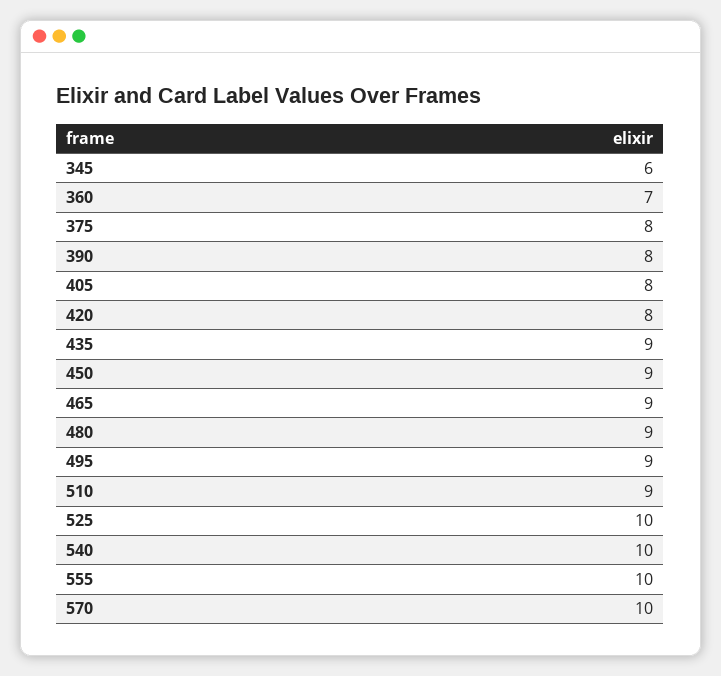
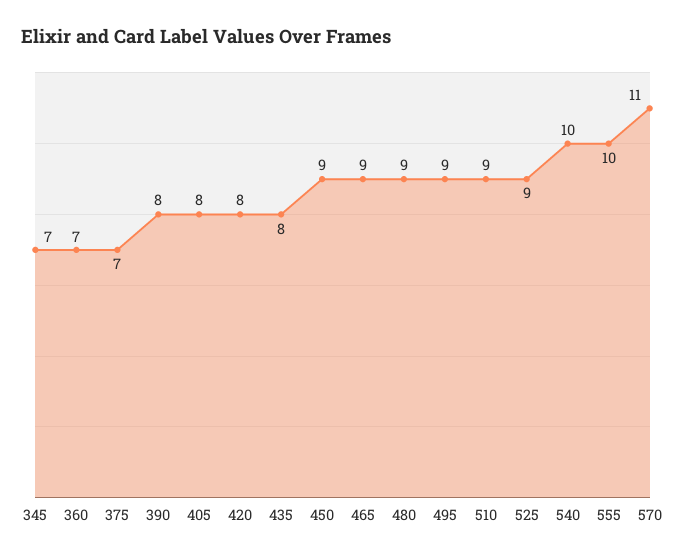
345: 6 -> 7
375: 8 -> 7
435: 9 -> 8
525: 10 -> 9
570: 10 -> 11

